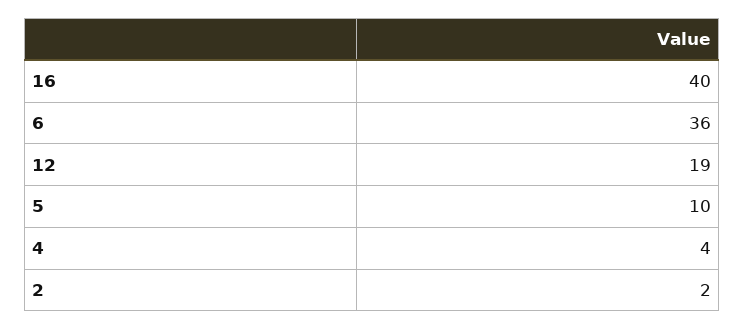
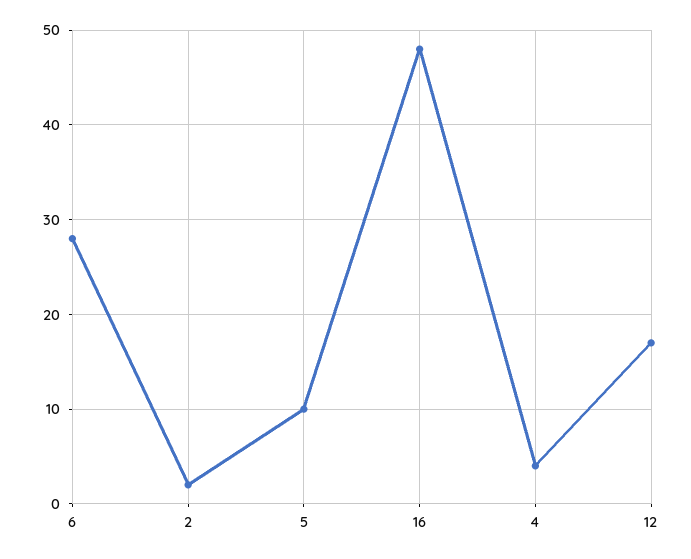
16: 40 -> 48
6: 36 -> 28
12: 19 -> 17

